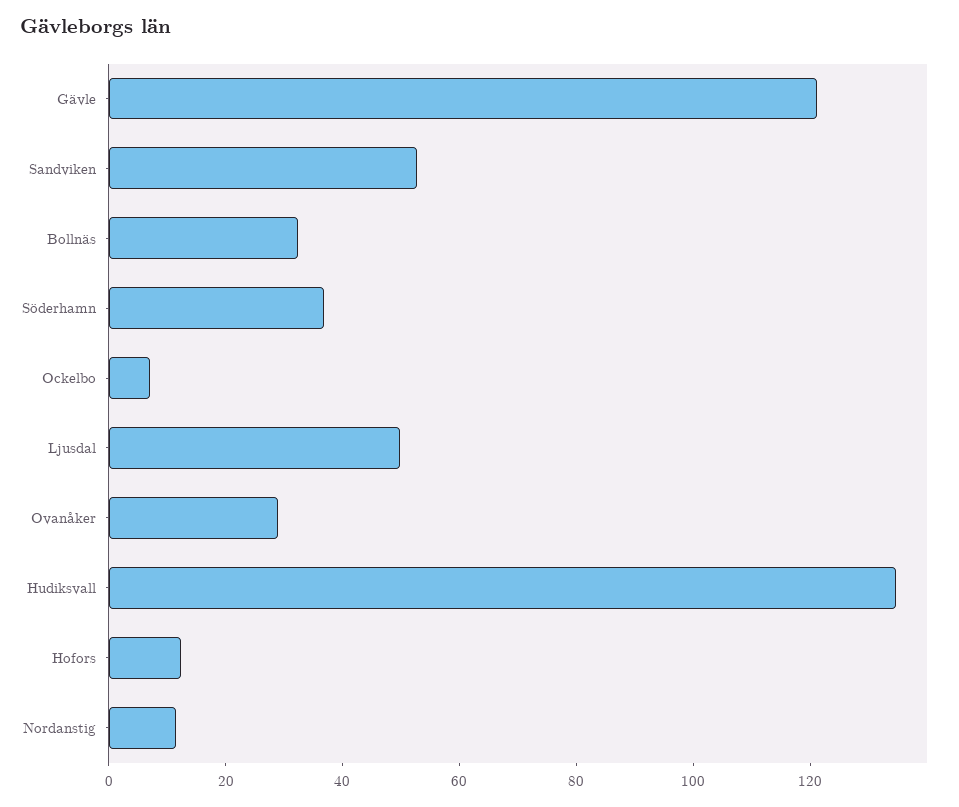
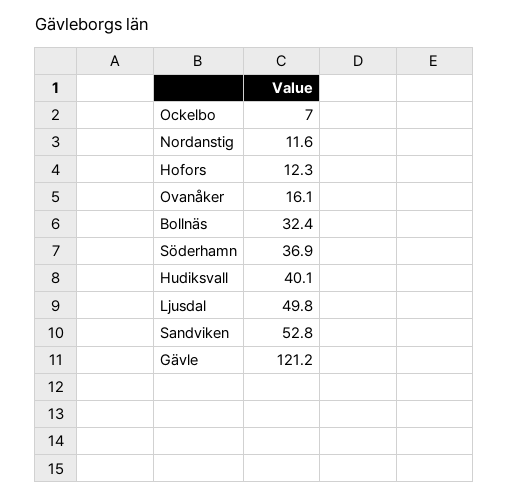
Ovanåker: 30 -> 16.1
Hudiksvall: 135 -> 40.1

